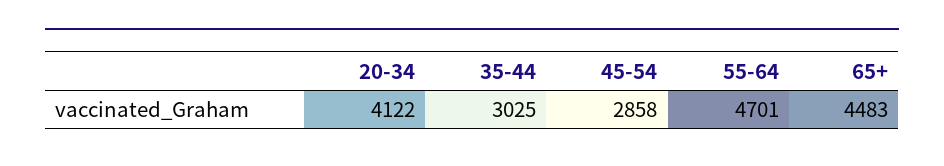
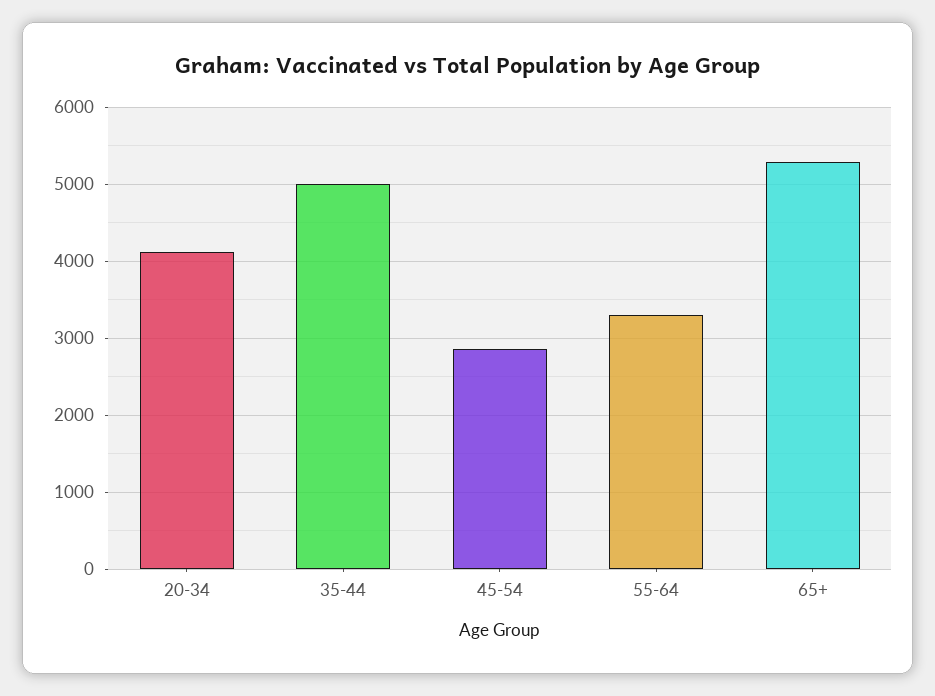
35-44: 3025 -> 5000
55-64: 4701 -> 3300
65+: 4483 -> 5300

